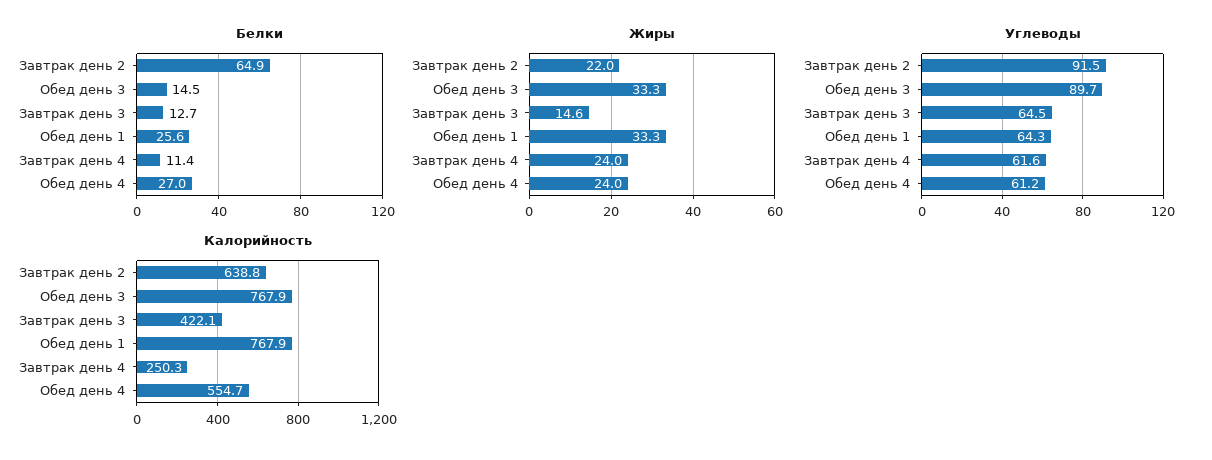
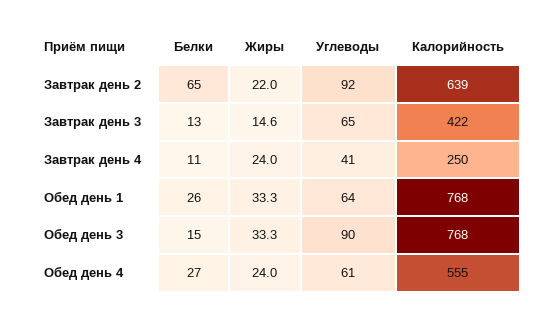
Углеводы, Завтрак день 4: 61.6 -> 41

